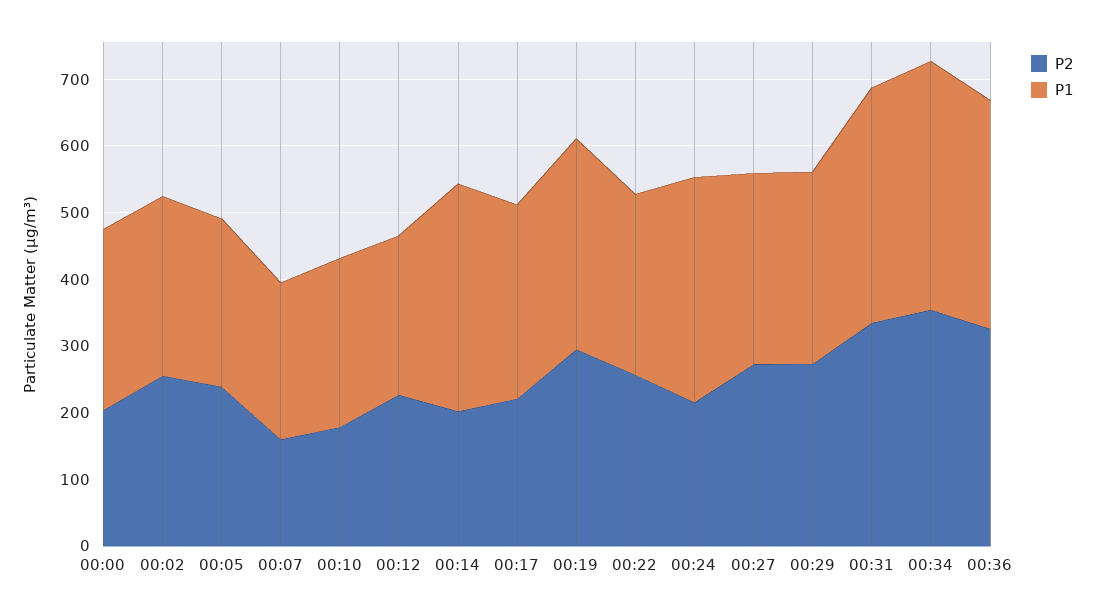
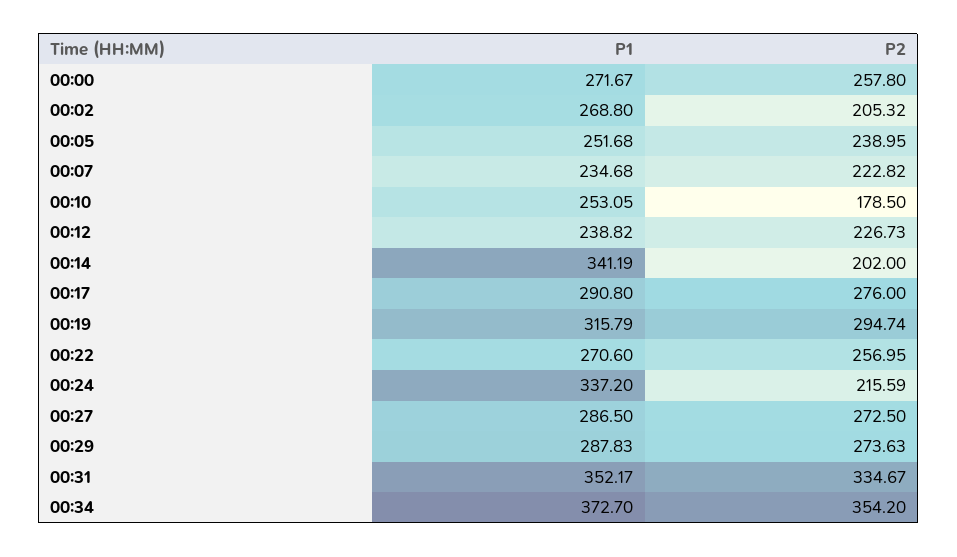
P2, 00:00: 200 -> 257.8
P2, 00:02: 260 -> 205.32
P2, 00:07: 160 -> 222.82
P2, 00:17: 220 -> 276
P2, 00:36: 320 -> none
P1, 00:36: 340 -> none

